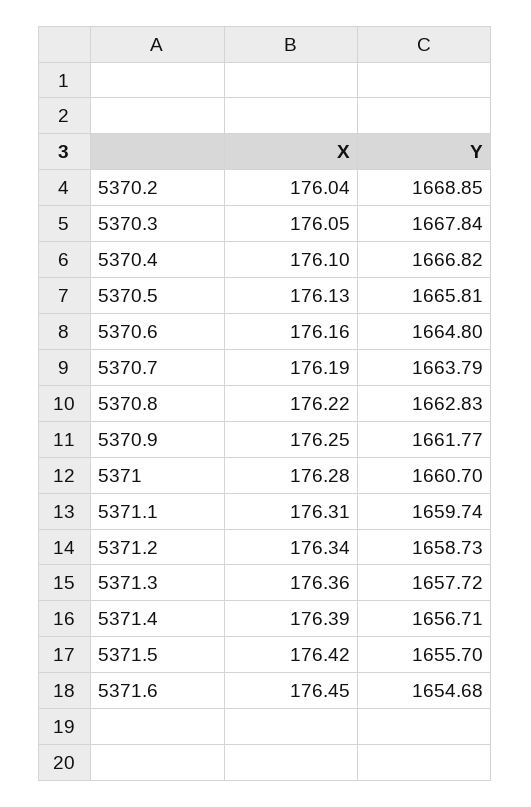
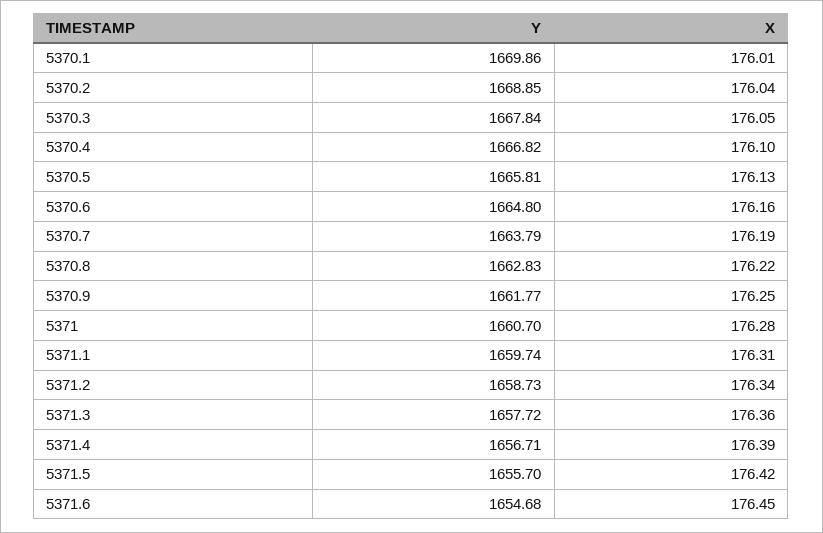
Y, 5370.1: none -> 1669.86
X, 5370.1: none -> 176.01

